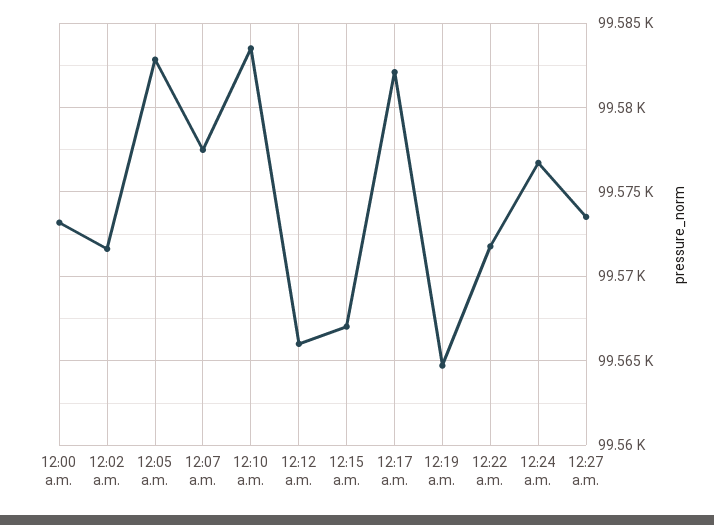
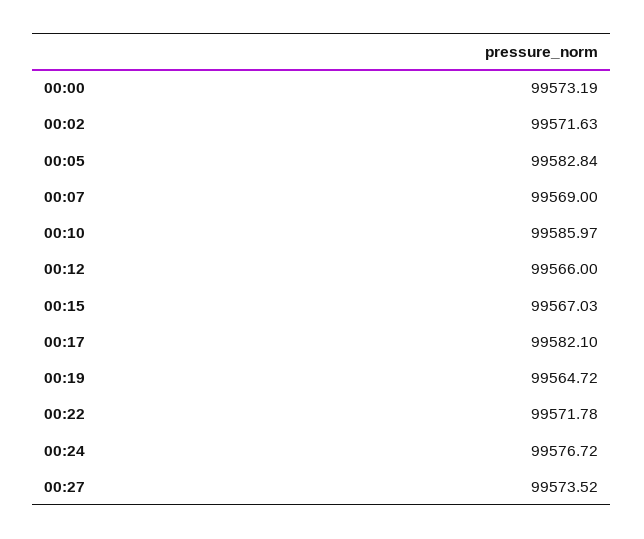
12:07 a.m.: 99577.5 -> 99569
12:10 a.m.: 99583.5 -> 99585.97

